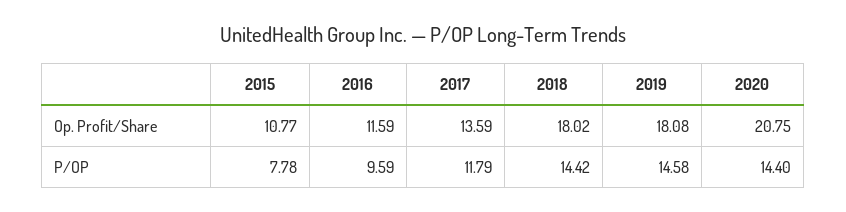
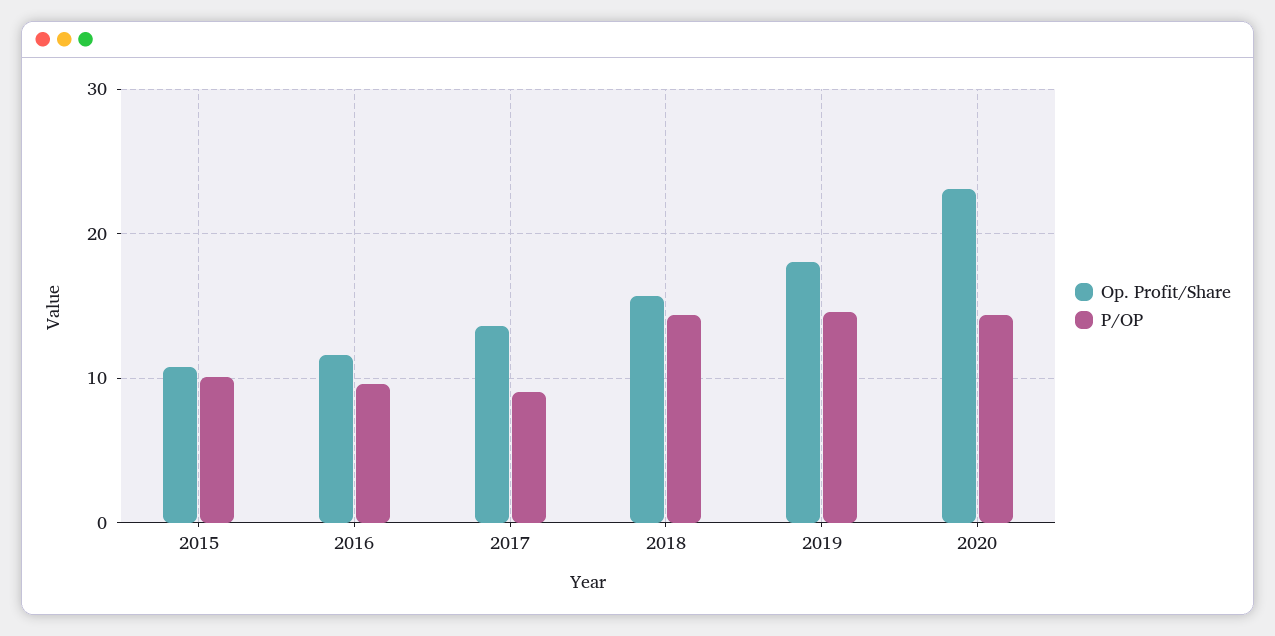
Op. Profit/Share, 2018: 18.02 -> 16
Op. Profit/Share, 2020: 20.75 -> 23
P/OP, 2015: 7.78 -> 10
P/OP, 2017: 11.79 -> 9

